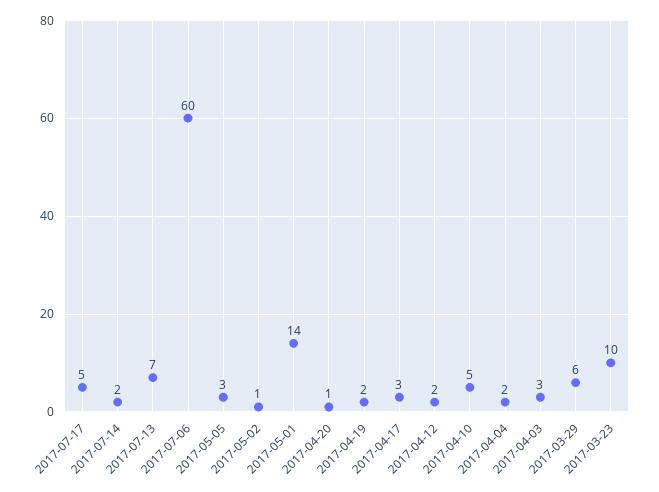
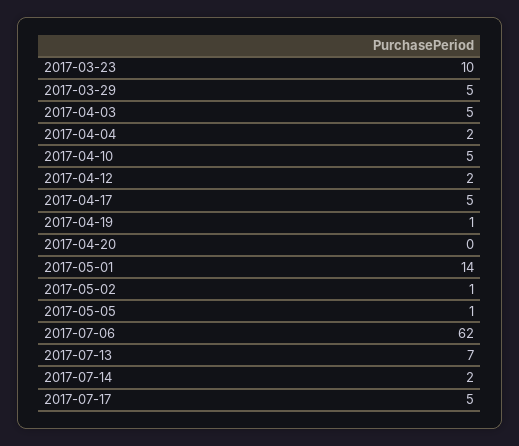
2017-07-06: 60 -> 62
2017-05-05: 3 -> 1
2017-04-20: 1 -> 0
2017-04-19: 2 -> 1
2017-04-17: 3 -> 5
2017-04-03: 3 -> 5
2017-03-29: 6 -> 5

